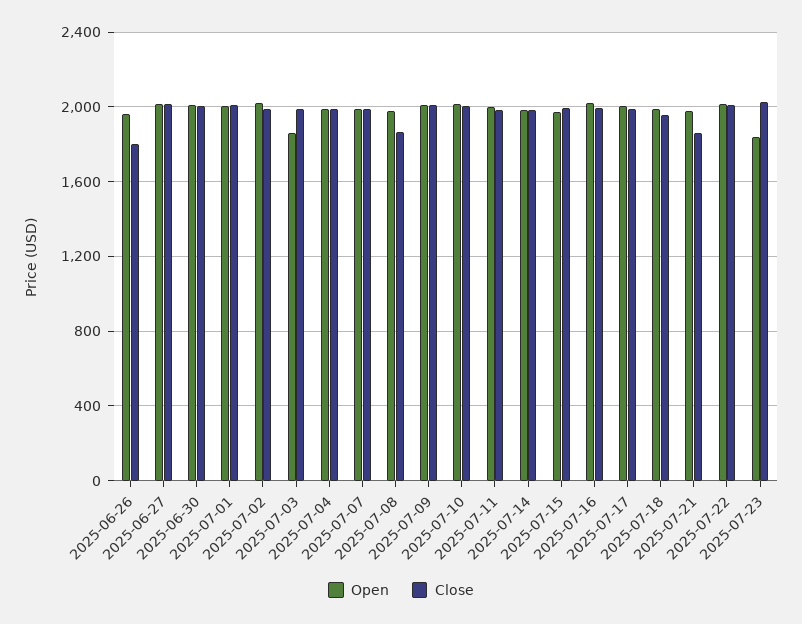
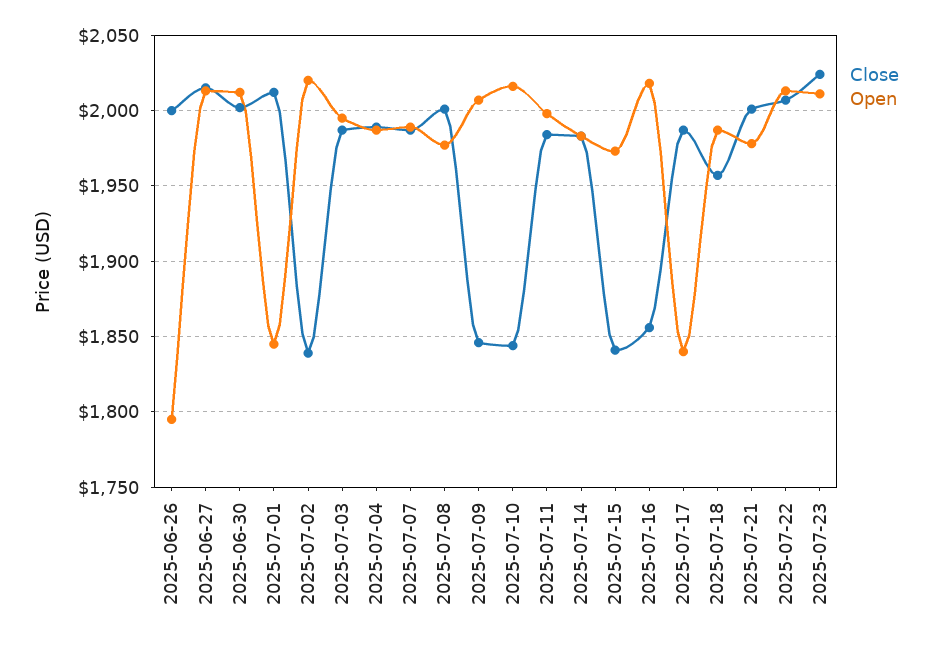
Open, 2025-06-26: 1950 -> 1795
Close, 2025-06-26: 1800 -> 2000
Open, 2025-07-01: 2000 -> 1845
Close, 2025-07-02: 2000 -> 1840
Open, 2025-07-03: 1850 -> 1995
Close, 2025-07-08: 1850 -> 2000
Close, 2025-07-09: 2000 -> 1845
Close, 2025-07-10: 2000 -> 1845
Close, 2025-07-15: 2000 -> 1840
Close, 2025-07-16: 2000 -> 1855
Open, 2025-07-17: 2000 -> 1840
Close, 2025-07-21: 1850 -> 2000
Open, 2025-07-23: 1850 -> 2010

